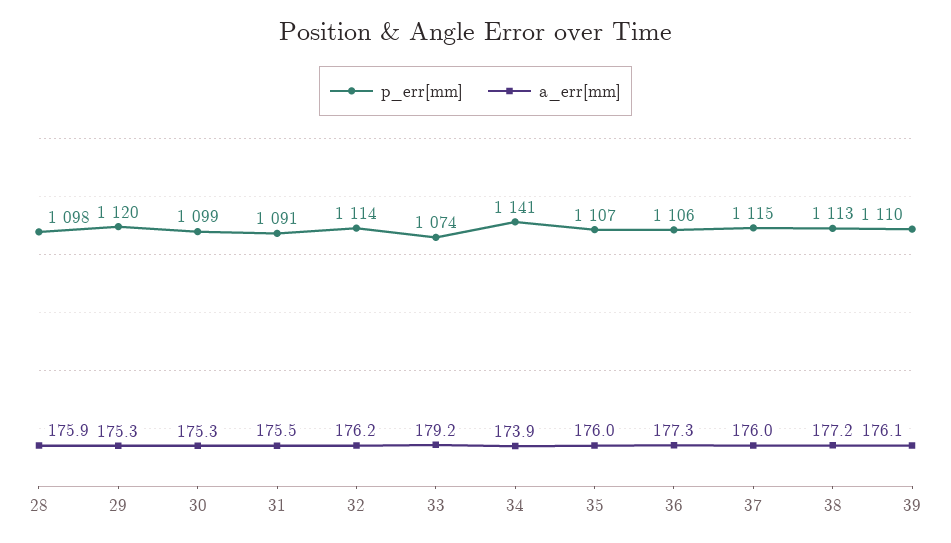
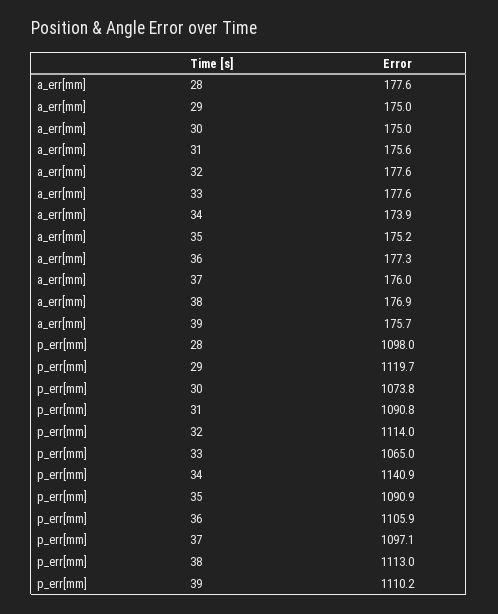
a_err[mm], 28: 175.9 -> 177.6
a_err[mm], 29: 175.3 -> 175
p_err[mm], 30: 1099 -> 1073.8
a_err[mm], 30: 175.3 -> 175
a_err[mm], 31: 175.5 -> 175.6
a_err[mm], 32: 176.2 -> 177.6
p_err[mm], 33: 1074 -> 1065
a_err[mm], 33: 179.2 -> 177.6
p_err[mm], 35: 1107 -> 1090.9
a_err[mm], 35: 176 -> 175.2
p_err[mm], 37: 1115 -> 1097.1
a_err[mm], 38: 177.2 -> 176.9
a_err[mm], 39: 176.1 -> 175.7

